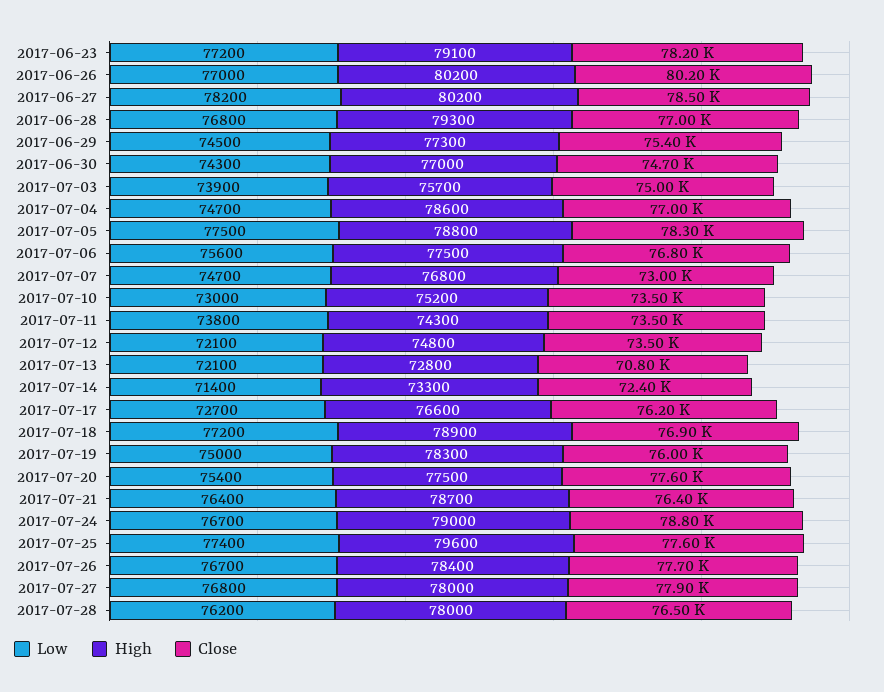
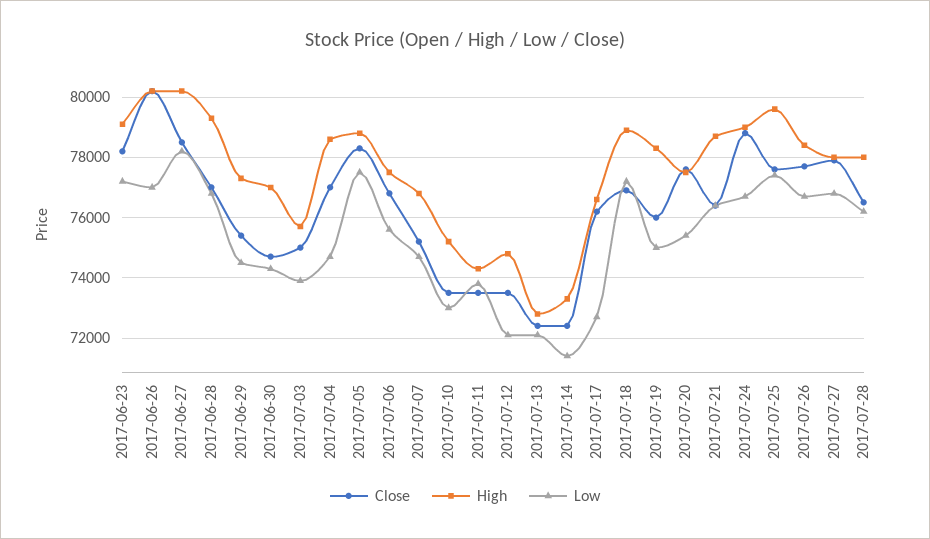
Close, 2017-07-07: 73000 -> 75200
Close, 2017-07-13: 70800 -> 72400

